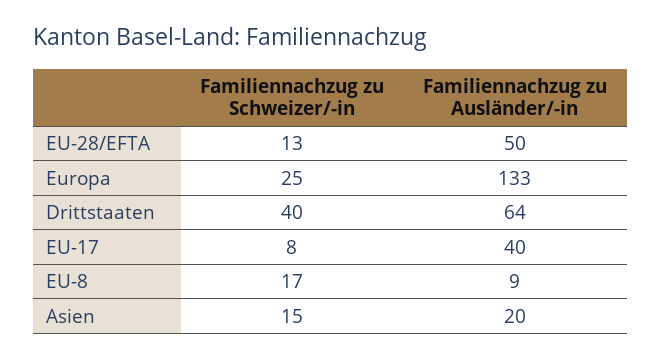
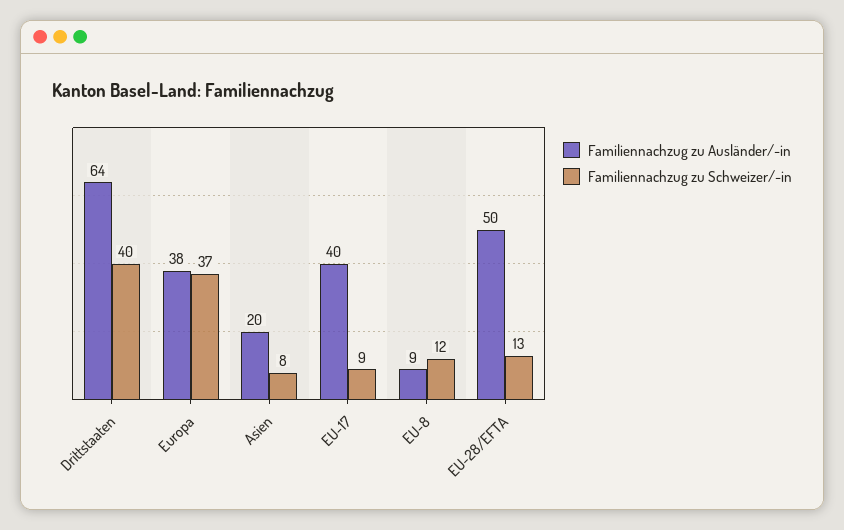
Familiennachzug zu Schweizer/-in, Europa: 25 -> 37
Familiennachzug zu Ausländer/-in, Europa: 133 -> 38
Familiennachzug zu Schweizer/-in, EU-17: 8 -> 9
Familiennachzug zu Schweizer/-in, EU-8: 17 -> 12
Familiennachzug zu Schweizer/-in, Asien: 15 -> 8

